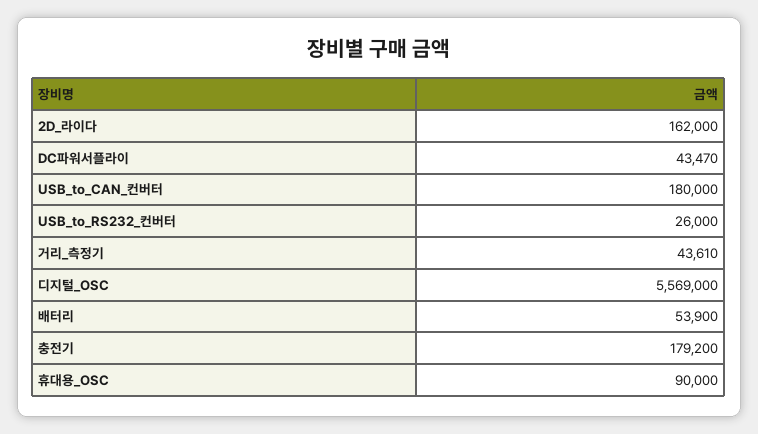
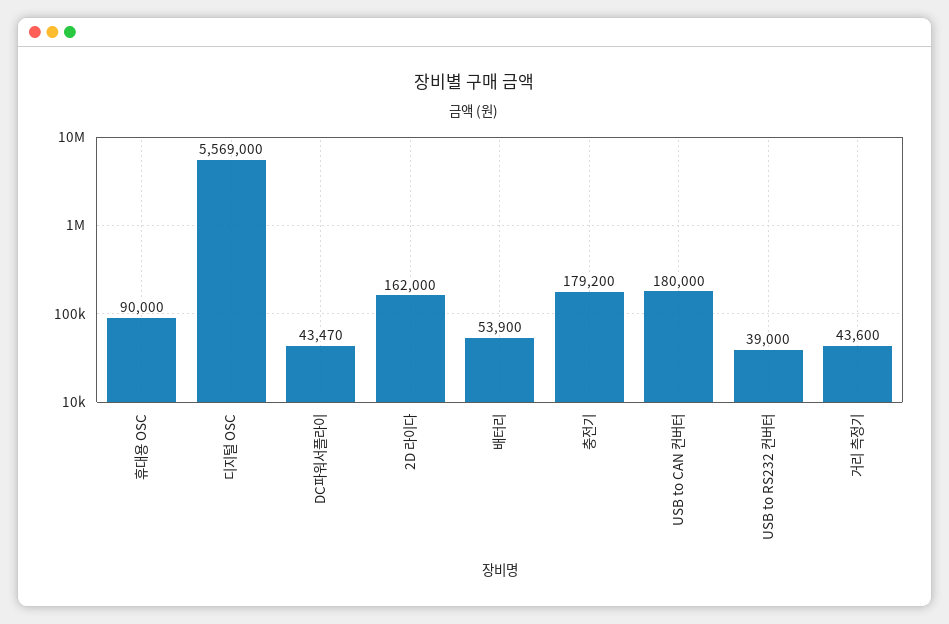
USB_to_RS232_컨버터: 26000 -> 39000
거리_측정기: 43610 -> 43600

